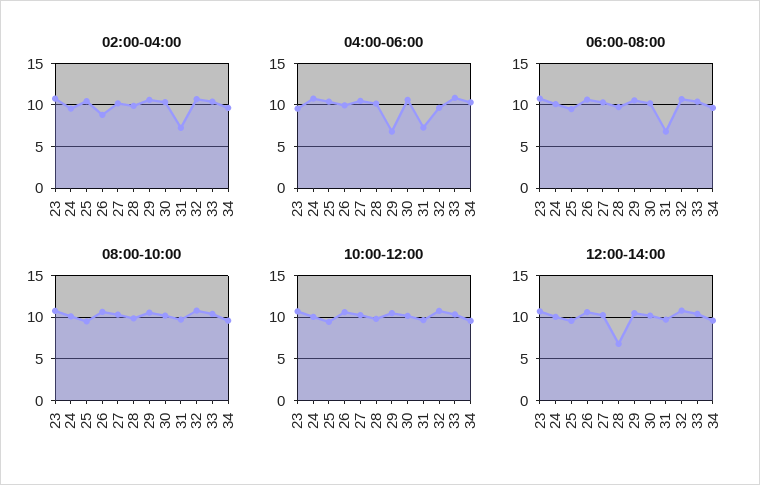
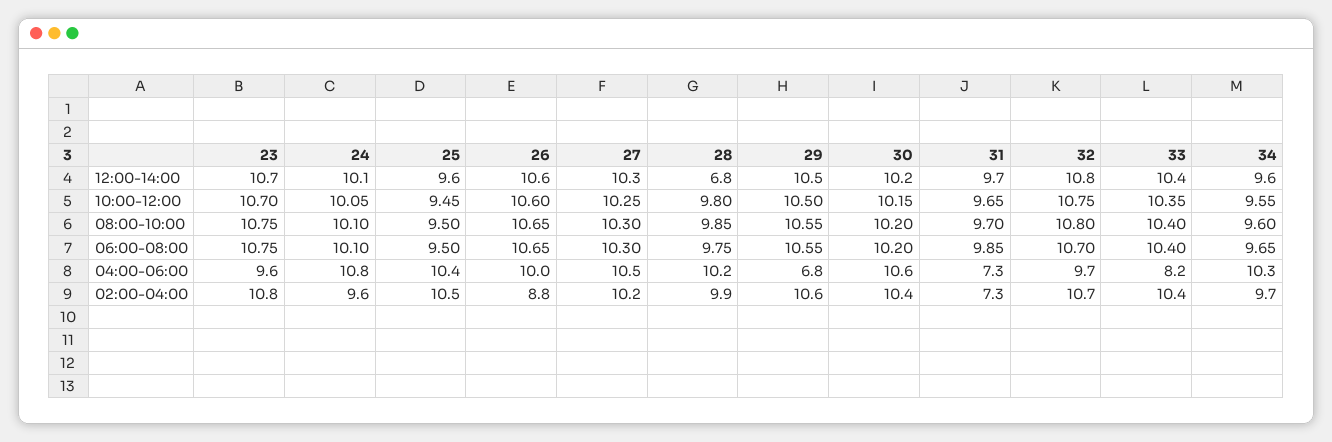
04:00-06:00, 33: 11 -> 8.2
06:00-08:00, 31: 7 -> 9.85

